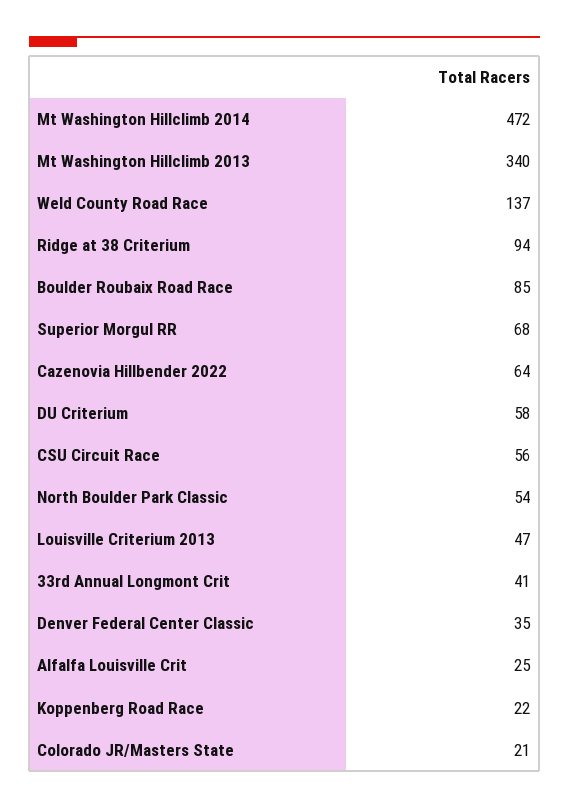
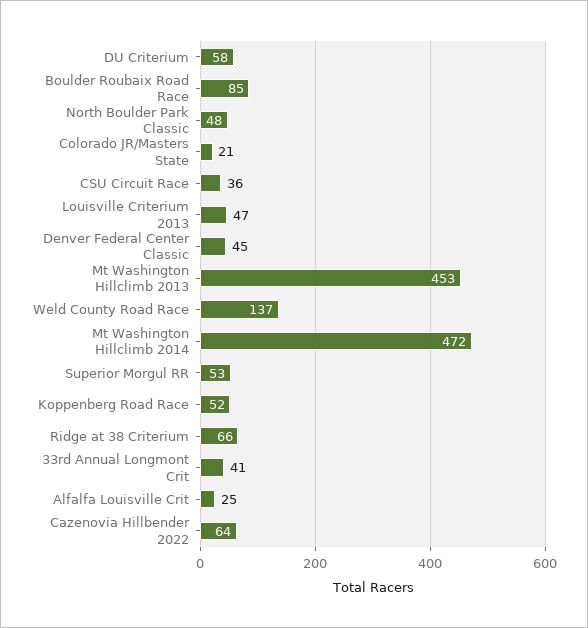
Mt Washington Hillclimb 2013: 340 -> 453
Ridge at 38 Criterium: 94 -> 66
Superior Morgul RR: 68 -> 53
CSU Circuit Race: 56 -> 36
North Boulder Park Classic: 54 -> 48
Denver Federal Center Classic: 35 -> 45
Koppenberg Road Race: 22 -> 52

